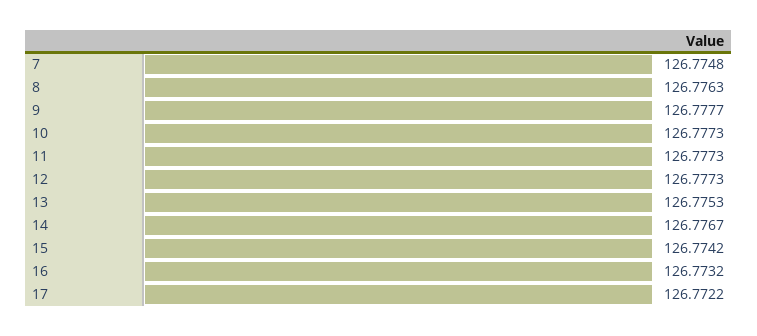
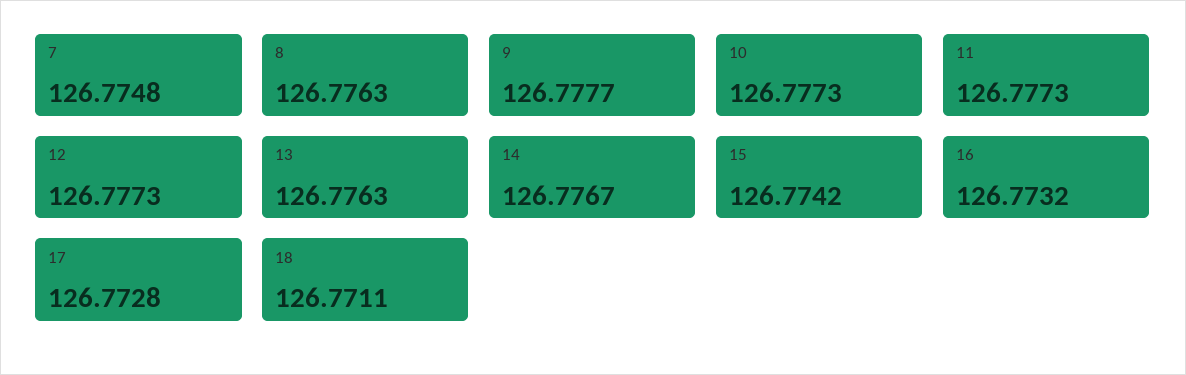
13: 126.7753 -> 126.7763
17: 126.7722 -> 126.7728
18: none -> 126.7711

